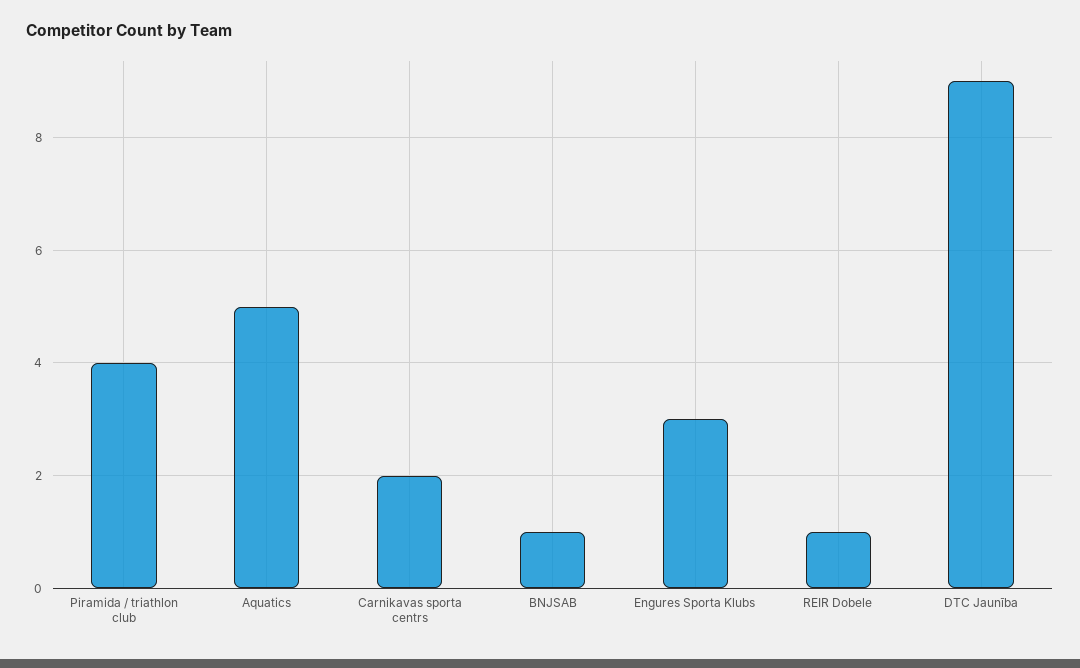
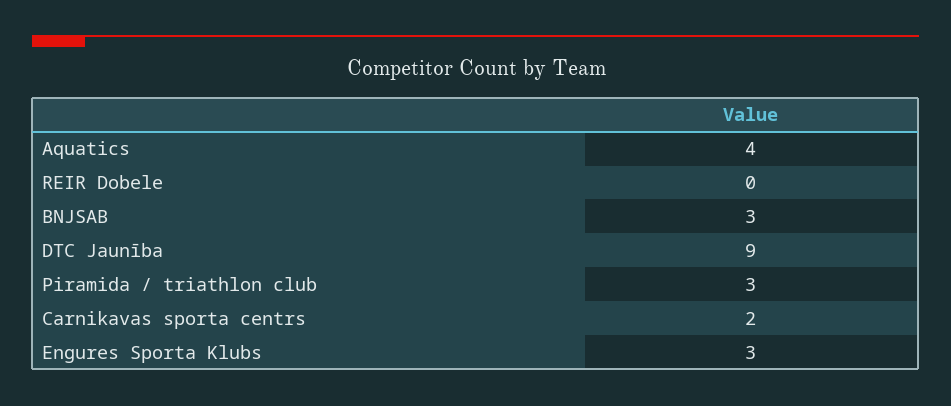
Piramida / triathlon club: 4 -> 3
Aquatics: 5 -> 4
BNJSAB: 1 -> 3
REIR Dobele: 1 -> 0

